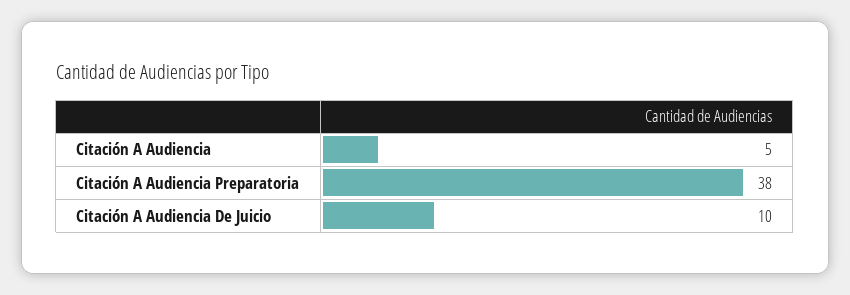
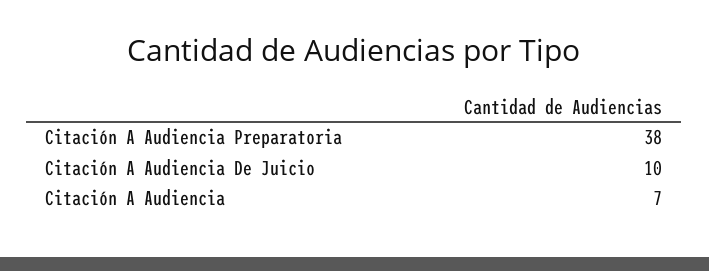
Citación A Audiencia: 5 -> 7

